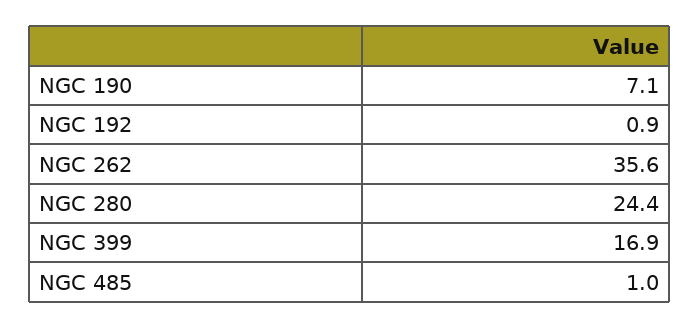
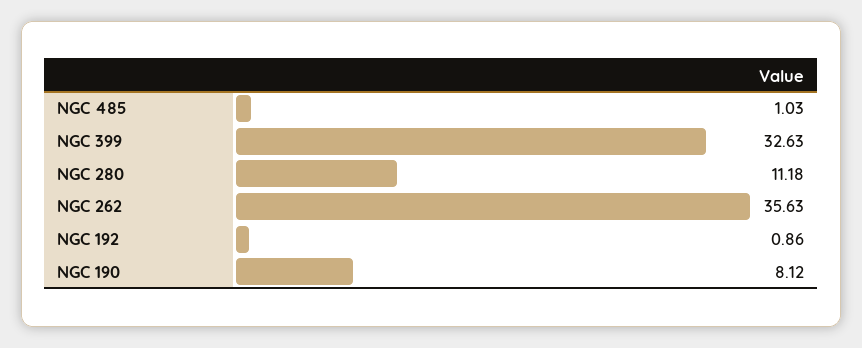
NGC 190: 7.1 -> 8.12
NGC 280: 24.4 -> 11.18
NGC 399: 16.9 -> 32.63

